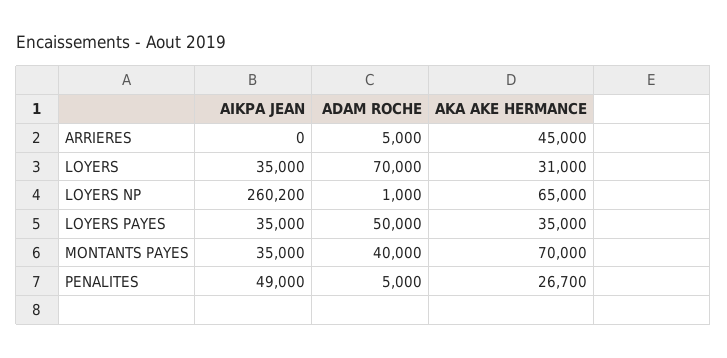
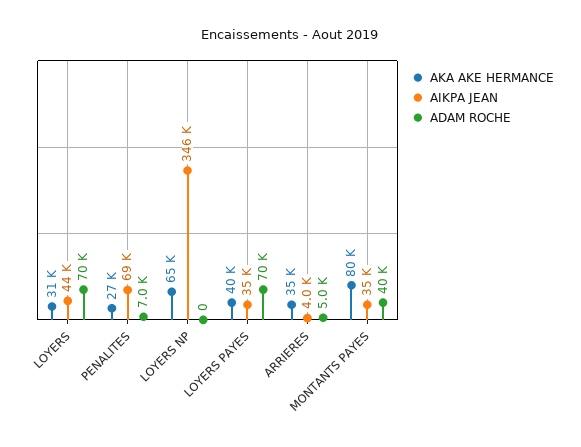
AIKPA JEAN, ARRIERES: 0 -> 4000
AKA AKE HERMANCE, ARRIERES: 45000 -> 35000
AIKPA JEAN, LOYERS: 35000 -> 44000
AIKPA JEAN, LOYERS NP: 260200 -> 346000
ADAM ROCHE, LOYERS NP: 1000 -> 0
ADAM ROCHE, LOYERS PAYES: 50000 -> 70000
AKA AKE HERMANCE, LOYERS PAYES: 35000 -> 40000
AKA AKE HERMANCE, MONTANTS PAYES: 70000 -> 80000
AIKPA JEAN, PENALITES: 49000 -> 69000
ADAM ROCHE, PENALITES: 5000 -> 7000

